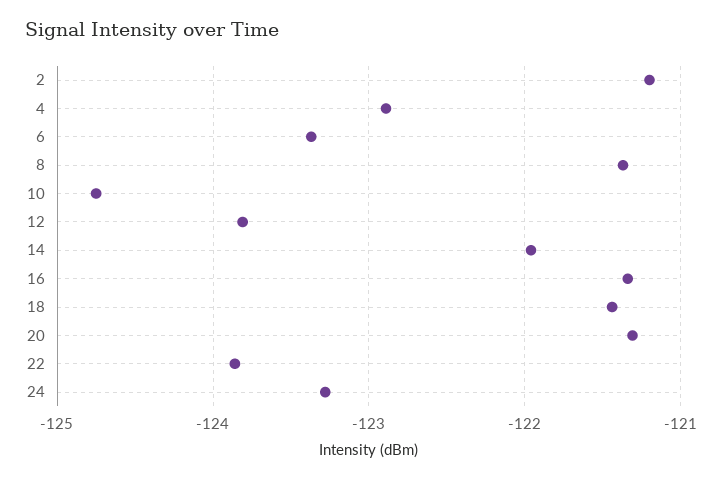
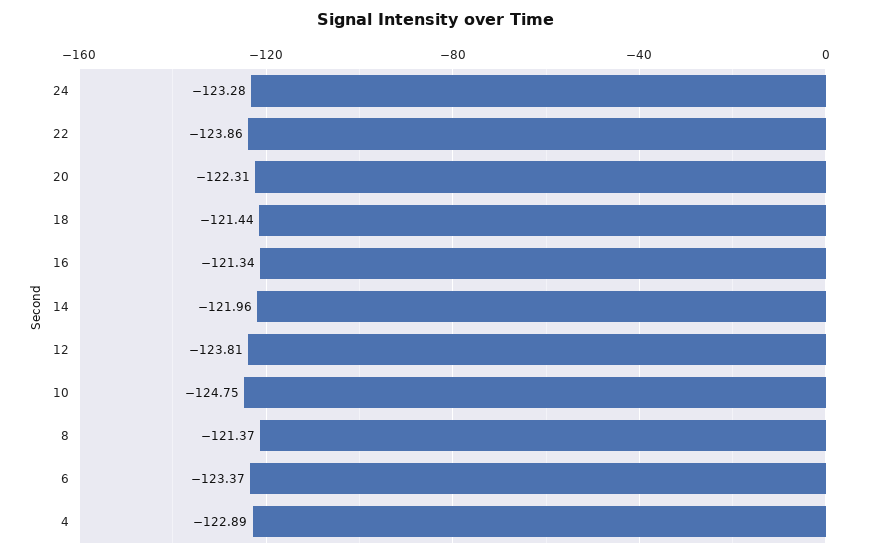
2: -121.2 -> none
20: -121.3 -> -122.31

